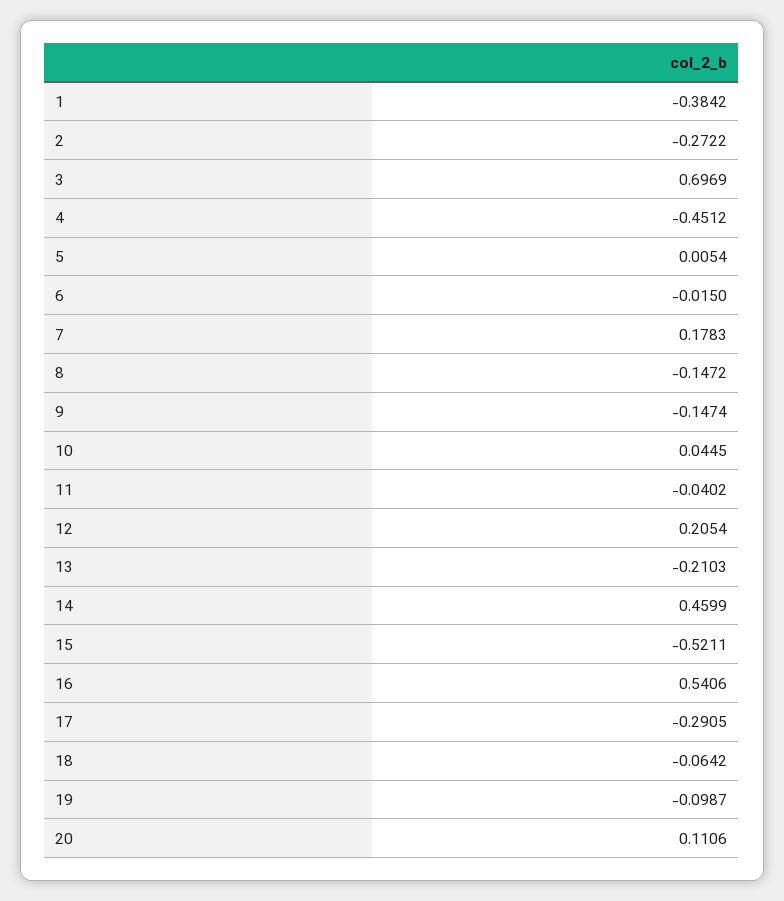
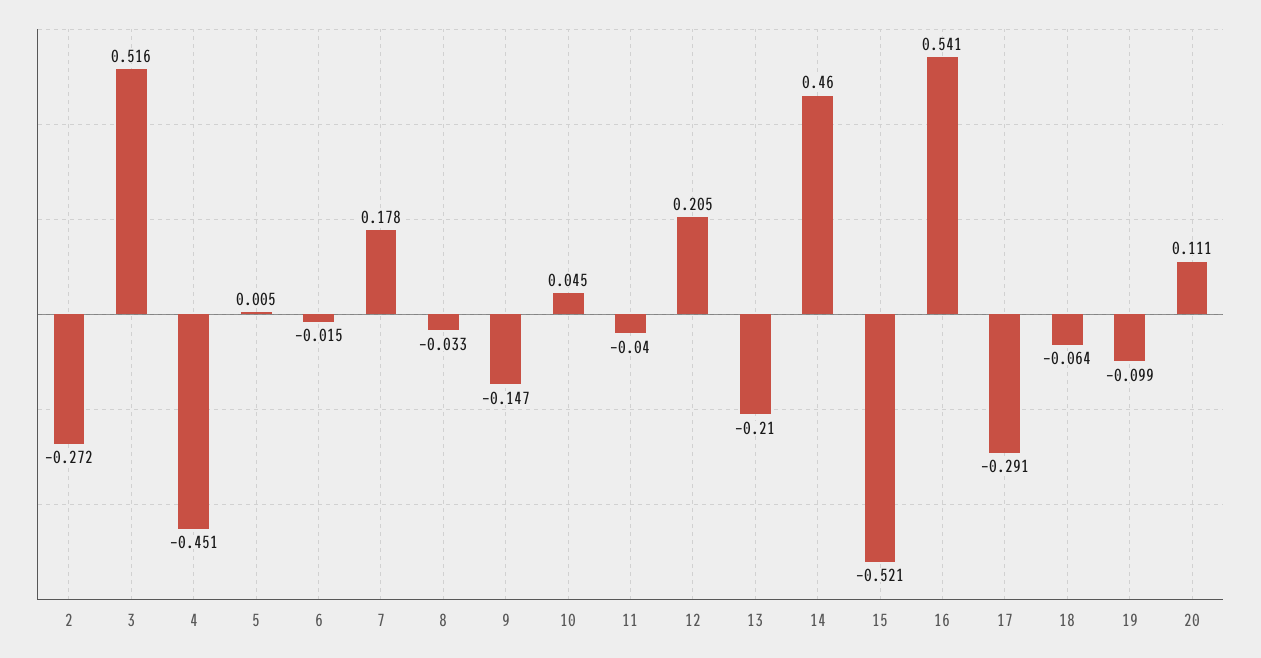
1: -0.3842 -> none
3: 0.6969 -> 0.516
8: -0.1472 -> -0.033

